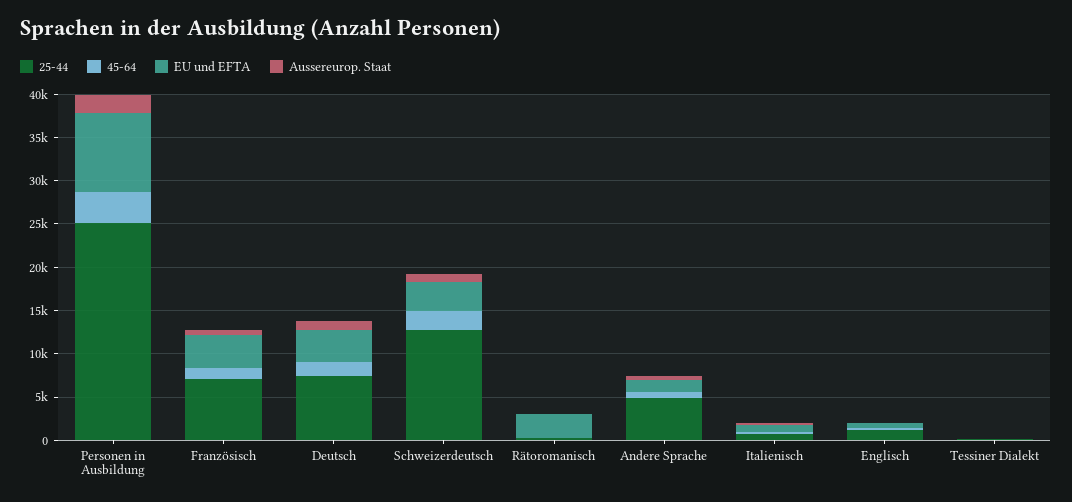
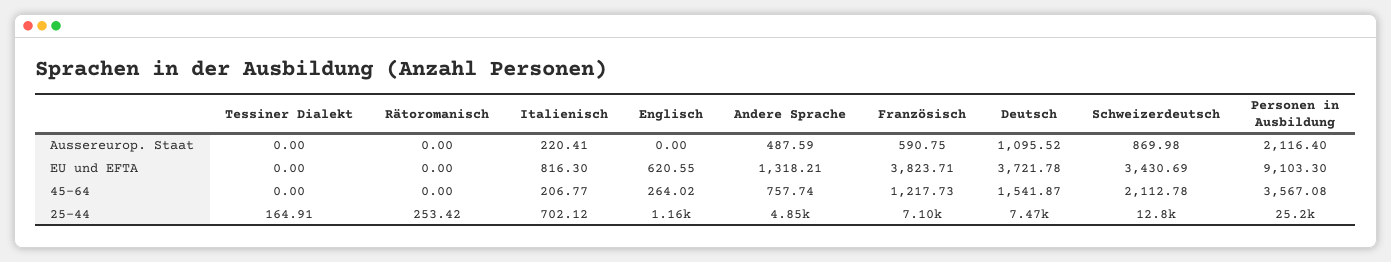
EU und EFTA, Rätoromanisch: 3000 -> 0

